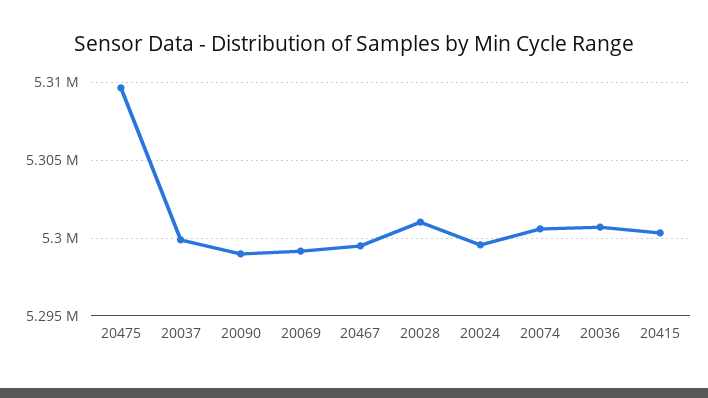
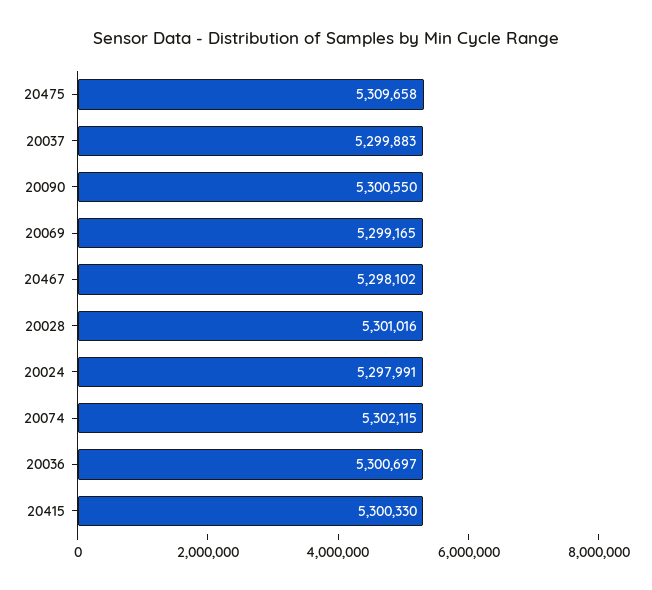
20090: 5299000 -> 5300550
20467: 5299500 -> 5298102
20024: 5299500 -> 5297991
20074: 5300500 -> 5302115

